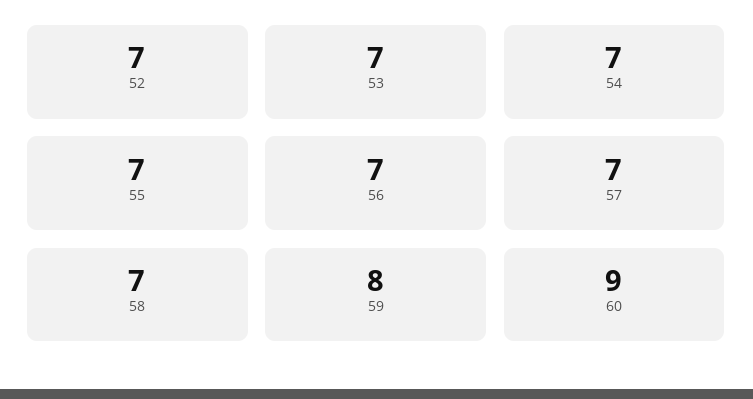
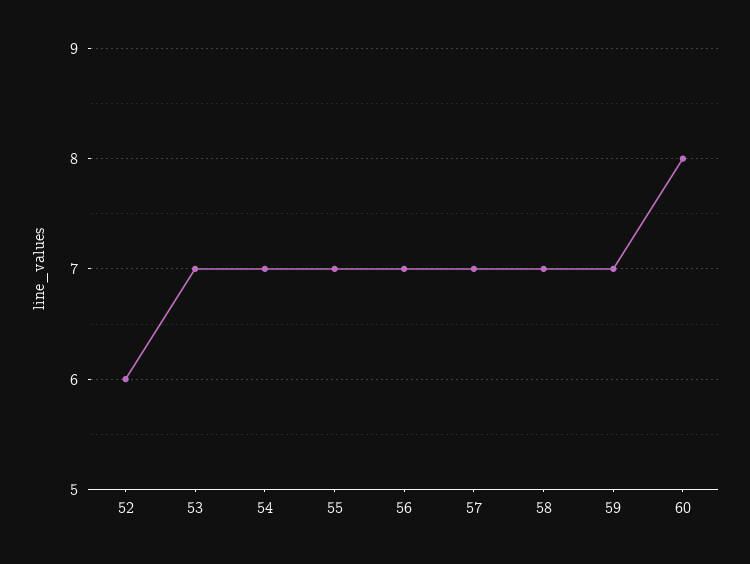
52: 7 -> 6
59: 8 -> 7
60: 9 -> 8

